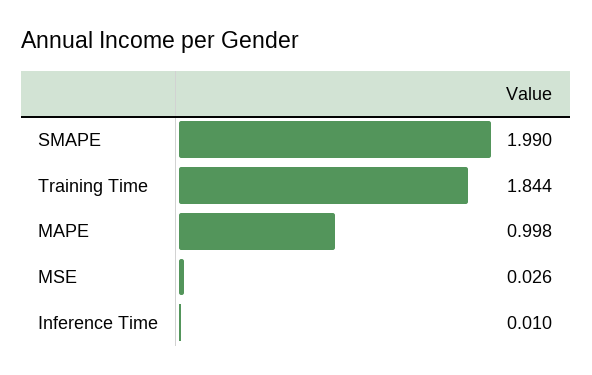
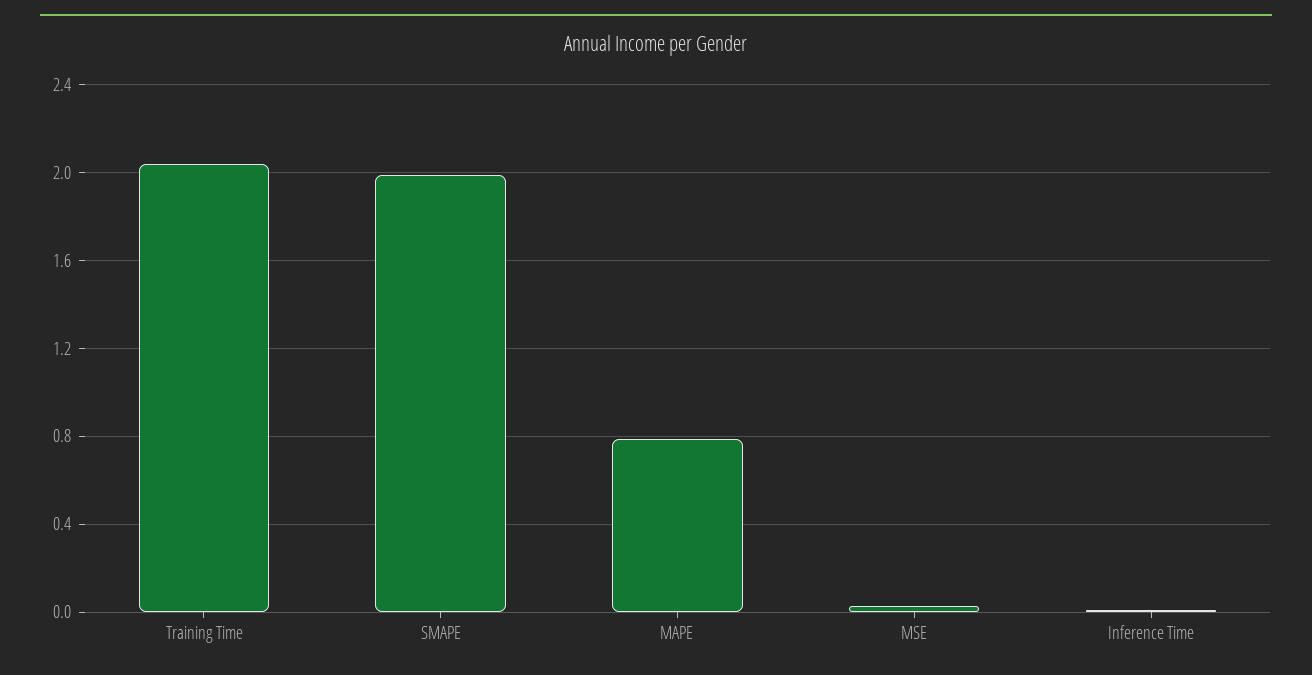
Training Time: 1.844 -> 2.05
MAPE: 0.998 -> 0.8

